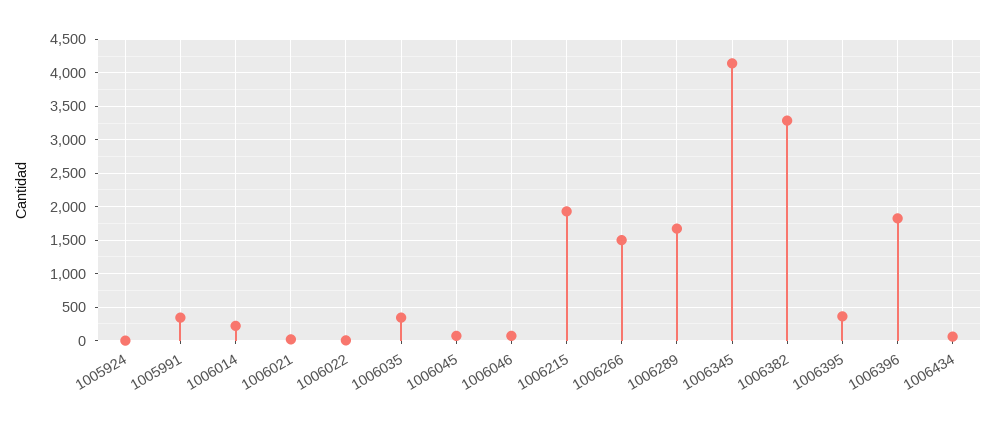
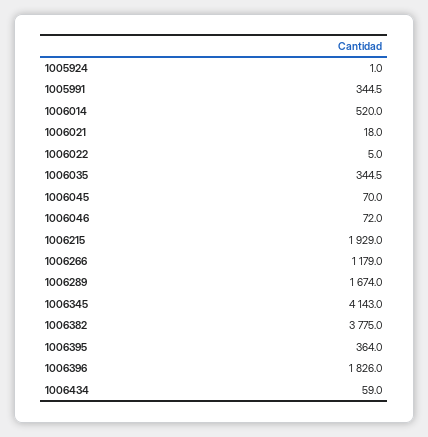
1006014: 200 -> 520
1006266: 1500 -> 1179
1006382: 3300 -> 3775

